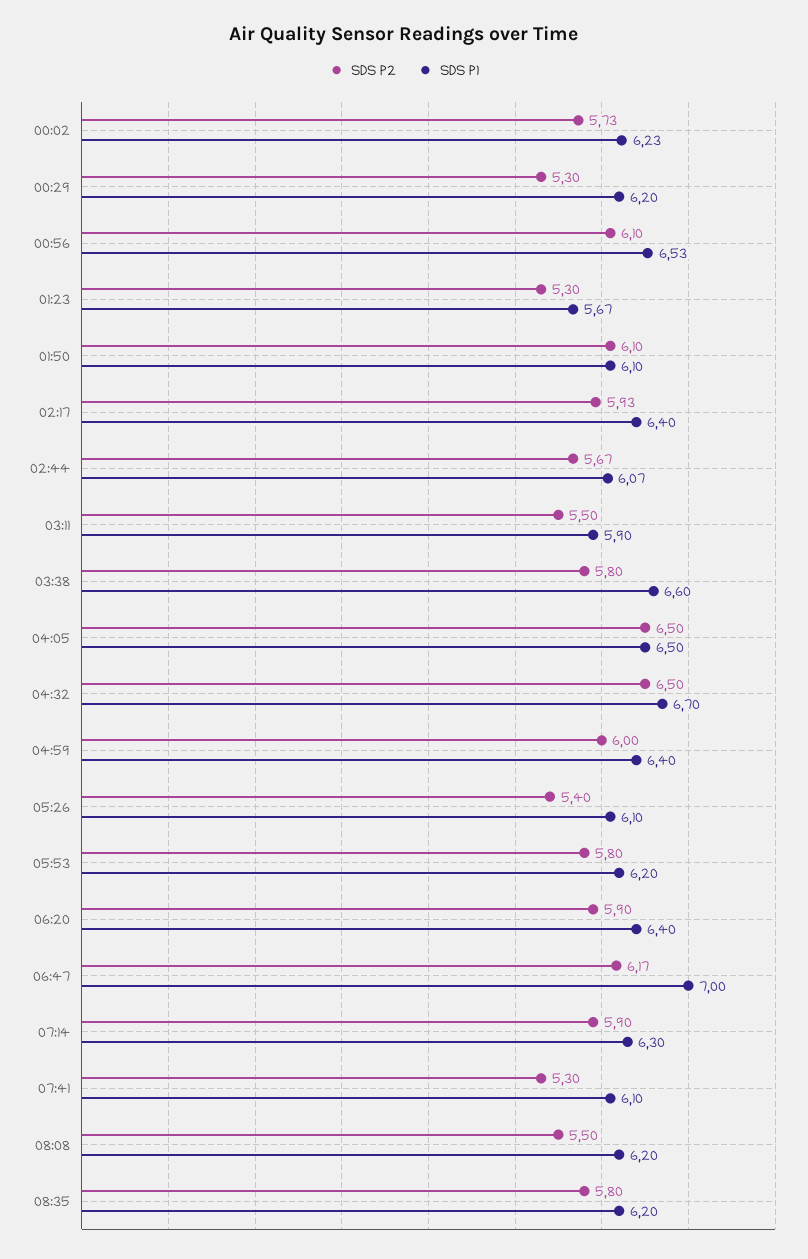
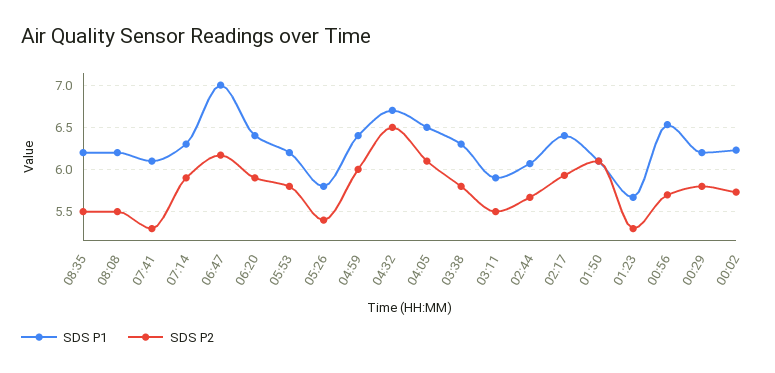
SDS P2, 00:29: 5.3 -> 5.8
SDS P2, 00:56: 6.1 -> 5.7
SDS P1, 03:38: 6.6 -> 6.3
SDS P2, 04:05: 6.5 -> 6.1
SDS P1, 05:26: 6.1 -> 5.8
SDS P2, 08:35: 5.8 -> 5.5

